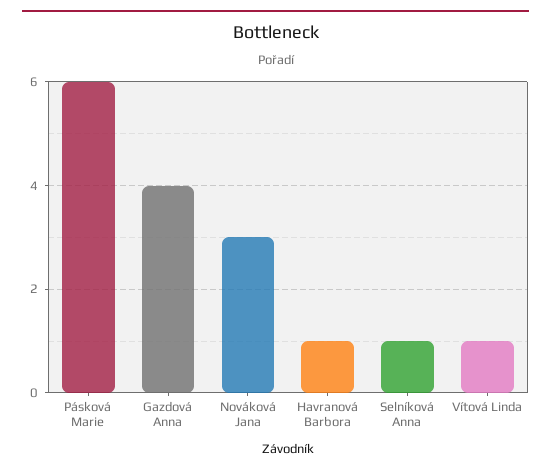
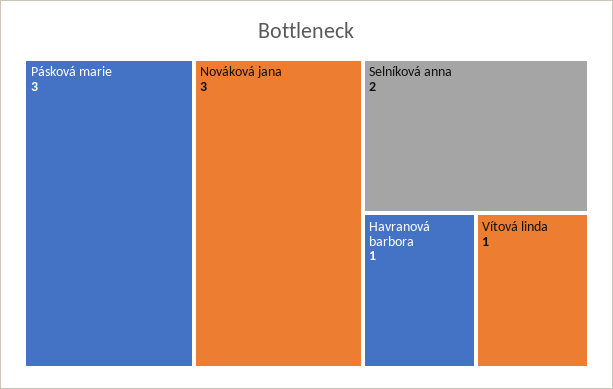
Pásková Marie: 6 -> 3
Gazdová Anna: 4 -> none
Selníková Anna: 1 -> 2

